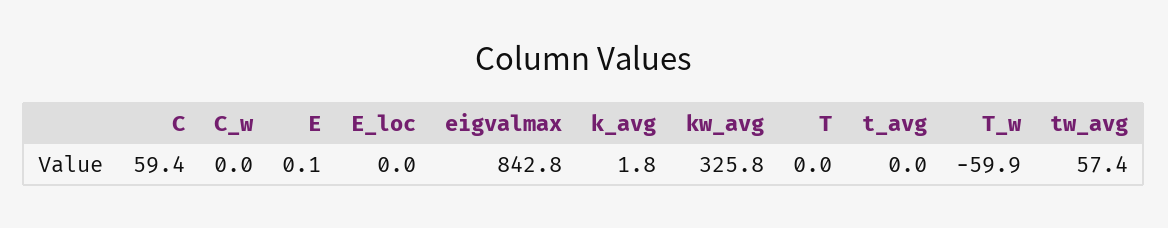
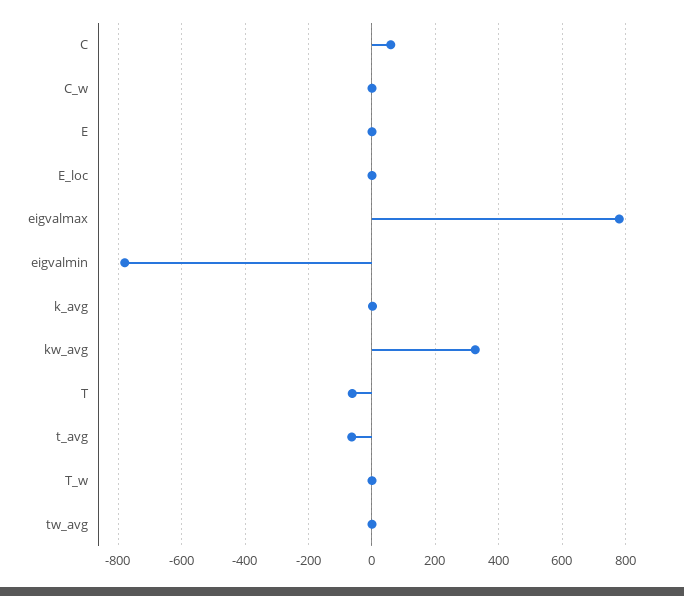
eigvalmax: 842.8 -> 780
T: 0 -> -60
t_avg: 0 -> -60
T_w: -59.9 -> 0
tw_avg: 57.4 -> 0
eigvalmin: none -> -780

